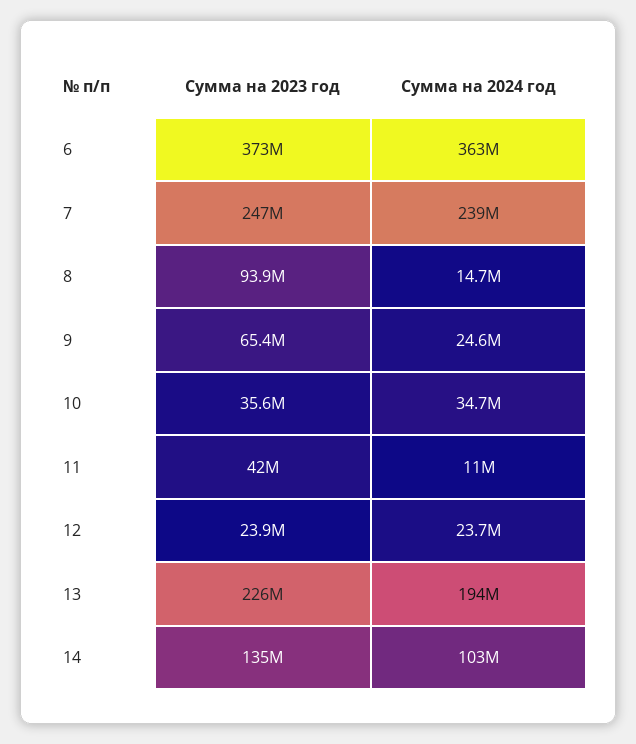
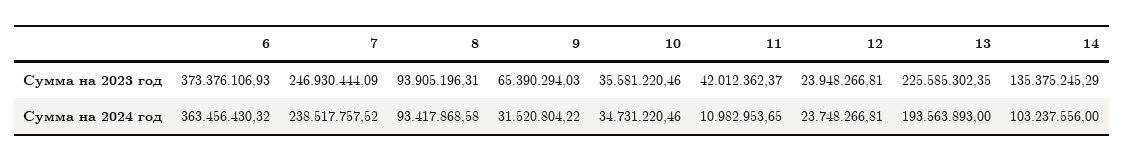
Сумма на 2024 год, 8: 14700000 -> 93417868.58
Сумма на 2024 год, 9: 24600000 -> 31520804.22

